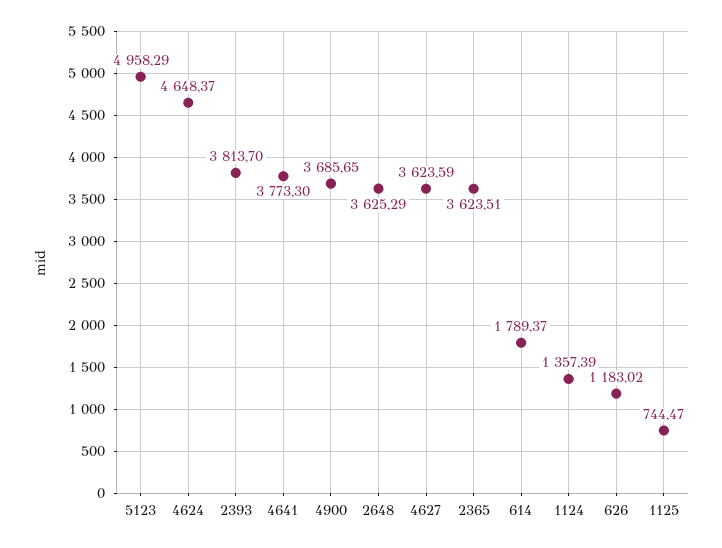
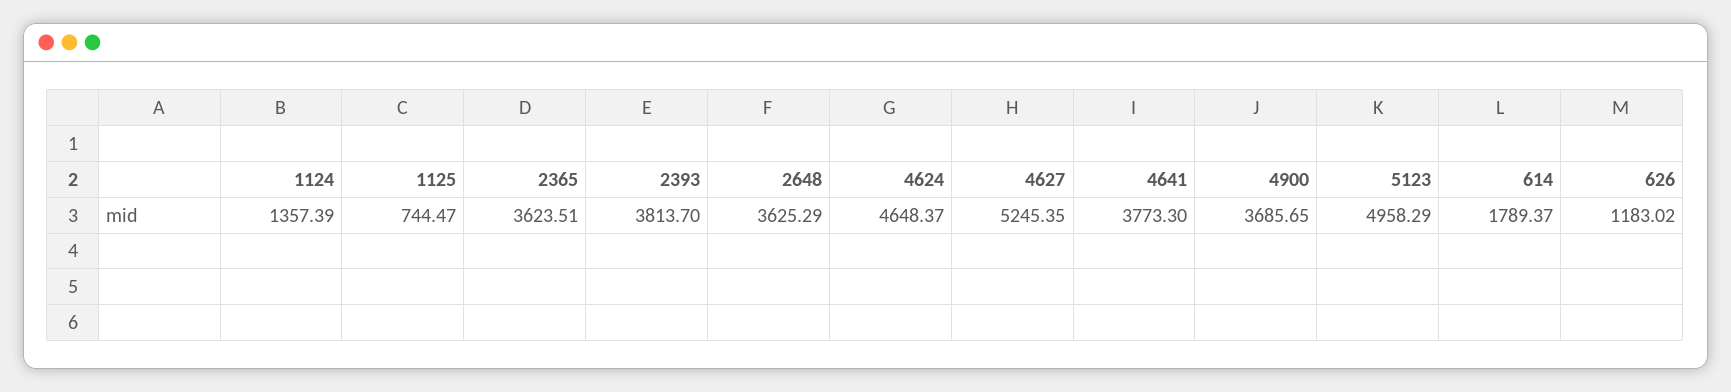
4627: 3623.59 -> 5245.35

